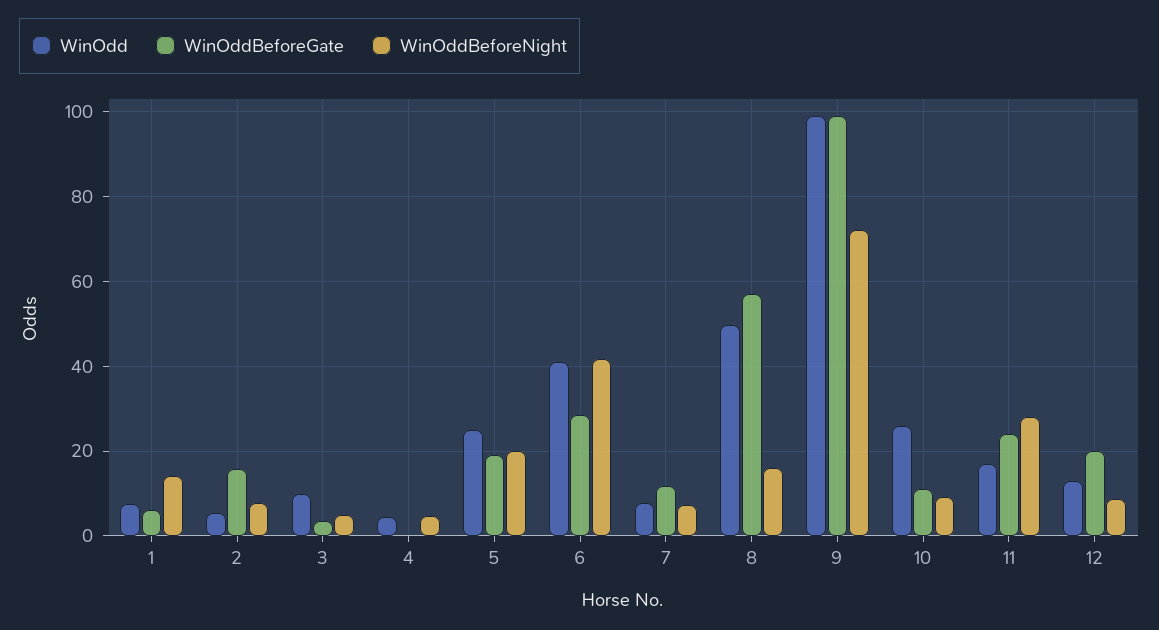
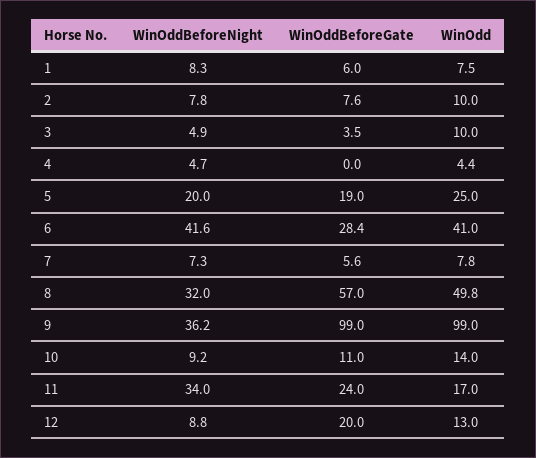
WinOddBeforeNight, 1: 14 -> 8.3
WinOdd, 2: 6 -> 10
WinOddBeforeGate, 2: 16 -> 7.6
WinOddBeforeGate, 7: 12 -> 5.6
WinOddBeforeNight, 8: 16 -> 32
WinOddBeforeNight, 9: 72 -> 36.2
WinOdd, 10: 26 -> 14
WinOddBeforeNight, 11: 28 -> 34

